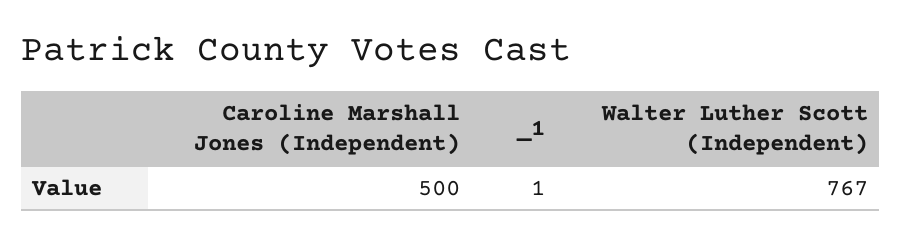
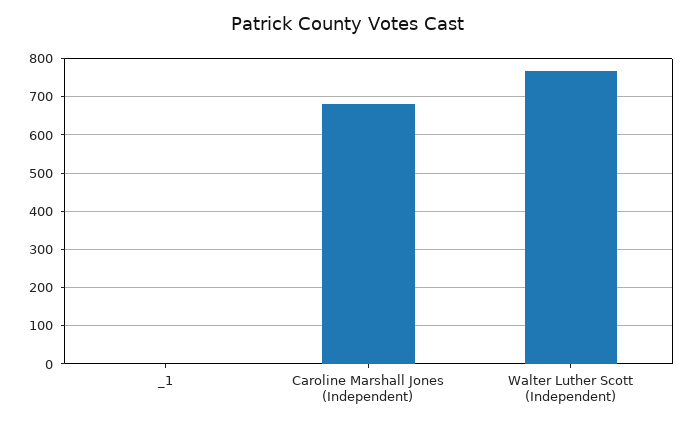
Caroline Marshall Jones (Independent): 500 -> 680

